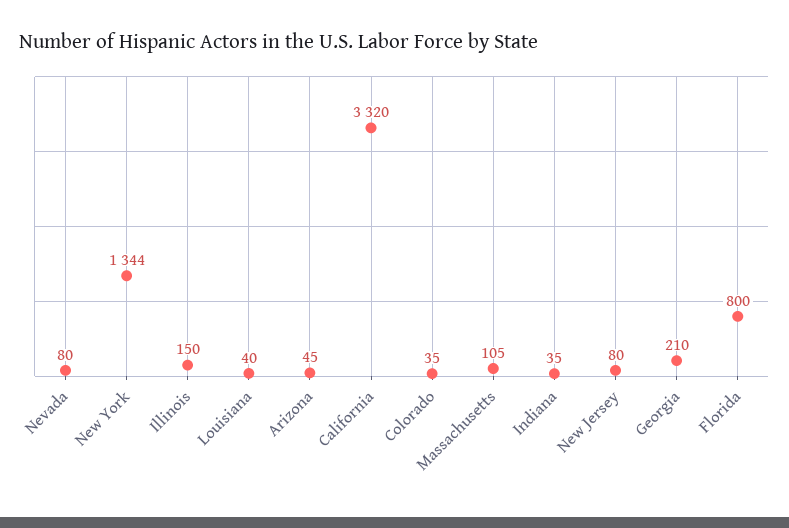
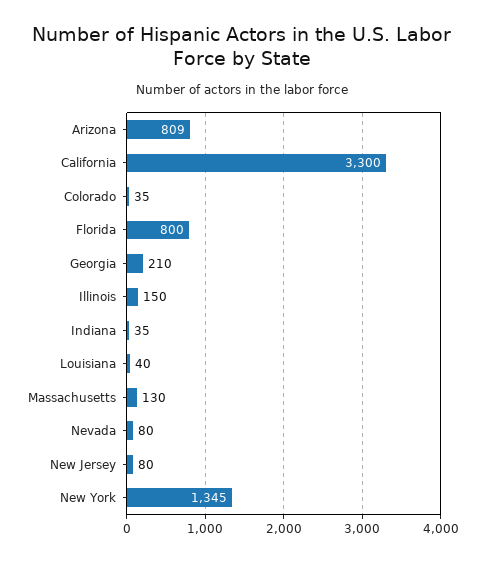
New York: 1344 -> 1345
Arizona: 45 -> 809
California: 3320 -> 3300
Massachusetts: 105 -> 130

